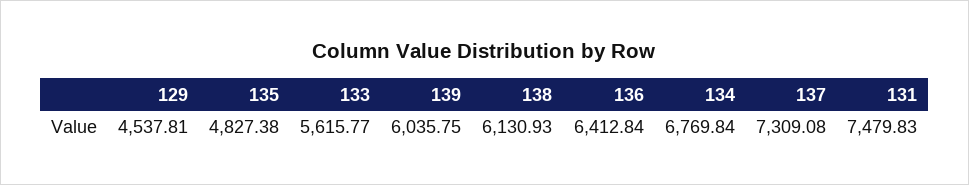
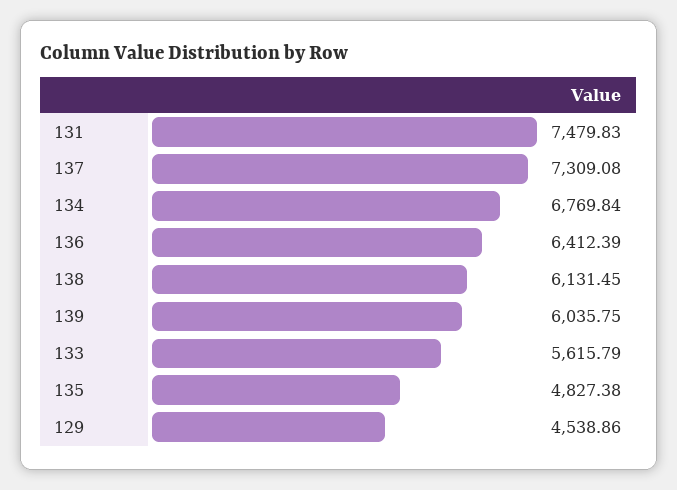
129: 4537.81 -> 4538.86
133: 5615.77 -> 5615.79
138: 6130.93 -> 6131.45
136: 6412.84 -> 6412.39

